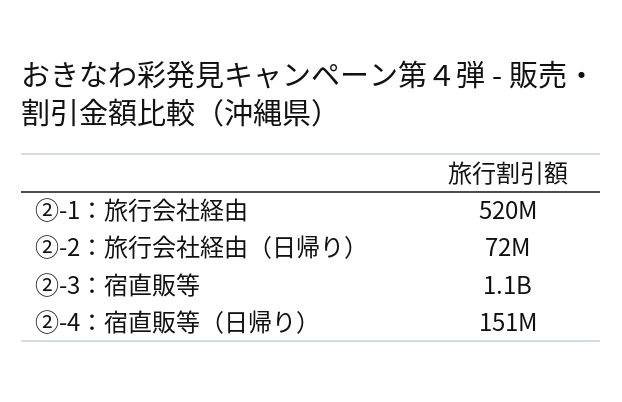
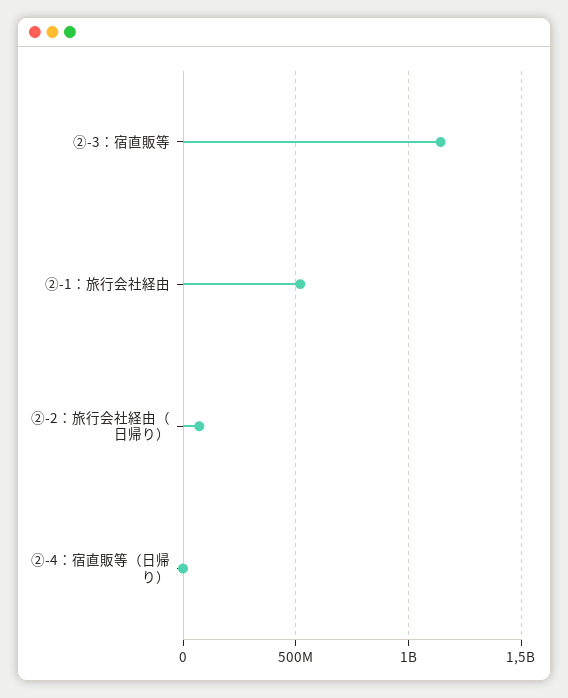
②-4：宿直販等（日帰り）: 151000000 -> 0

